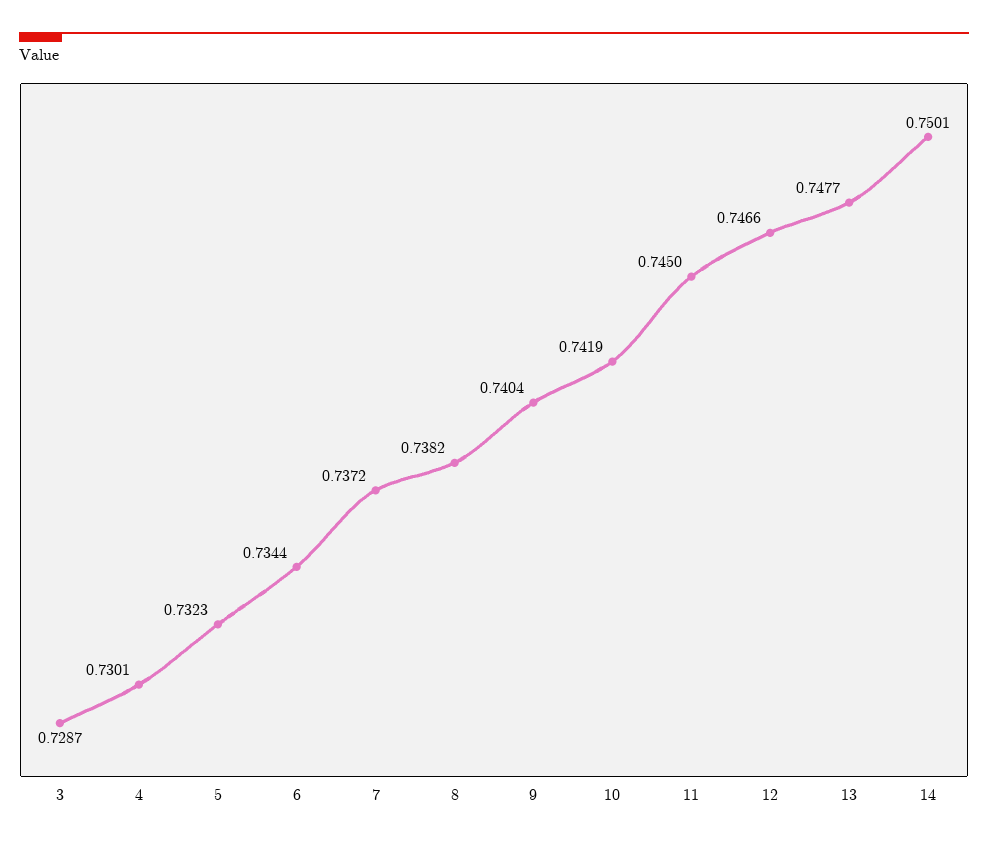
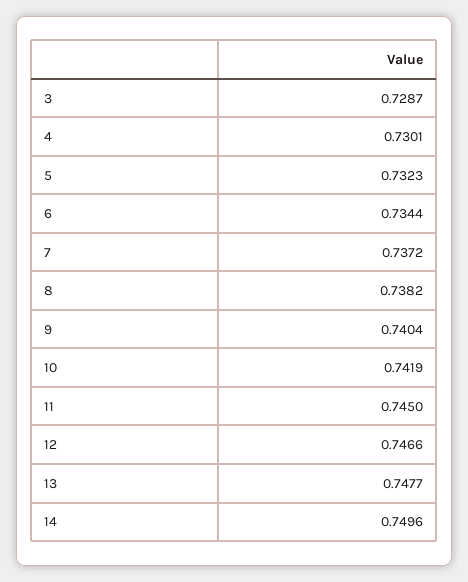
14: 0.7501 -> 0.7496

